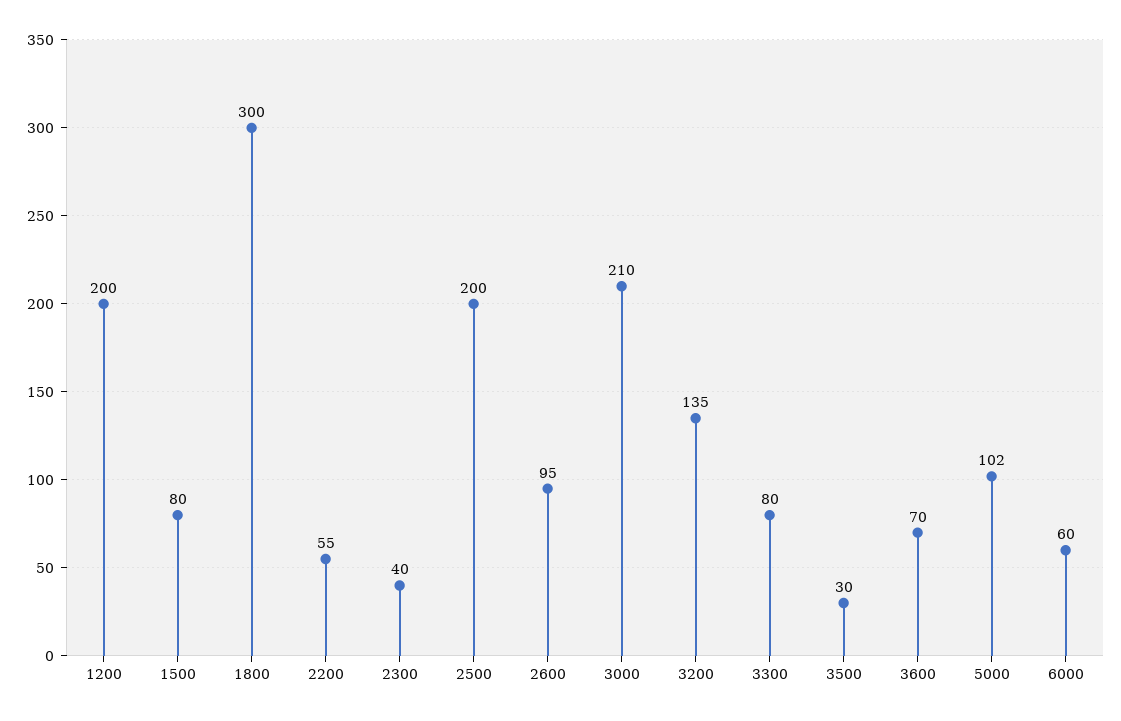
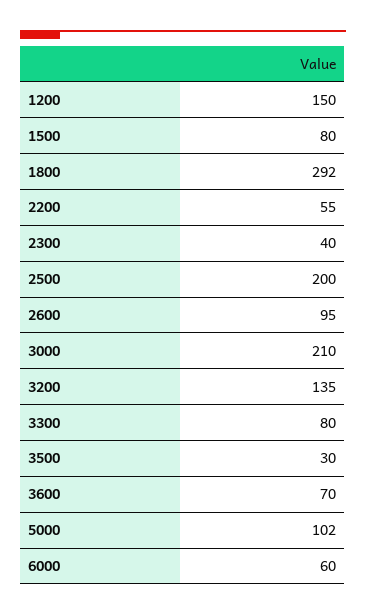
1200: 200 -> 150
1800: 300 -> 292

